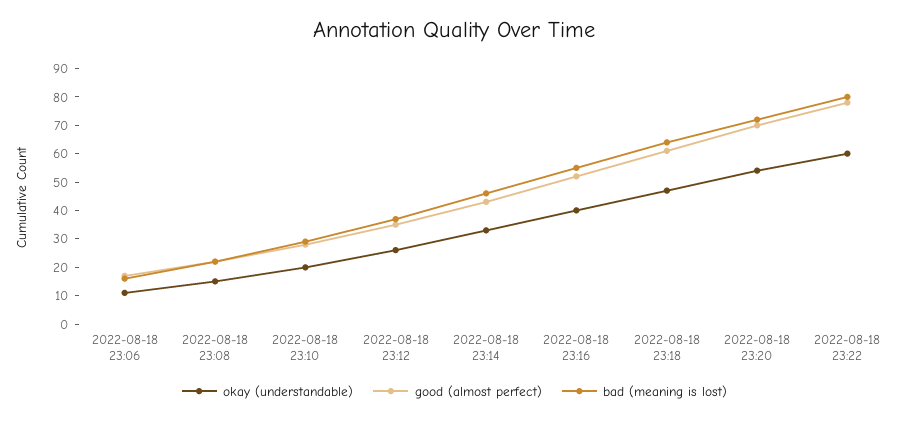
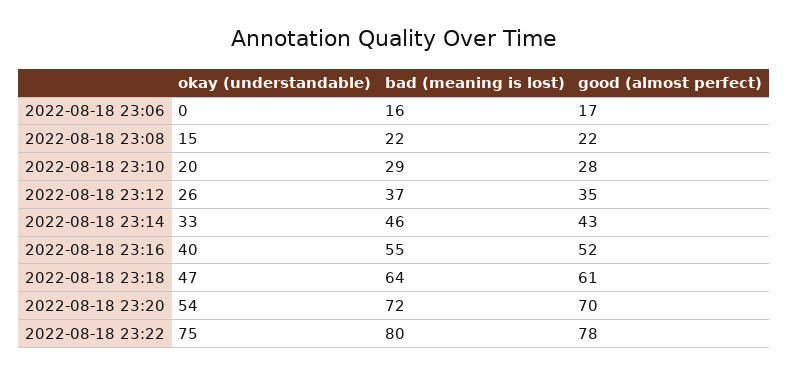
okay (understandable), 2022-08-18 23:06: 10 -> 0
okay (understandable), 2022-08-18 23:22: 60 -> 75

